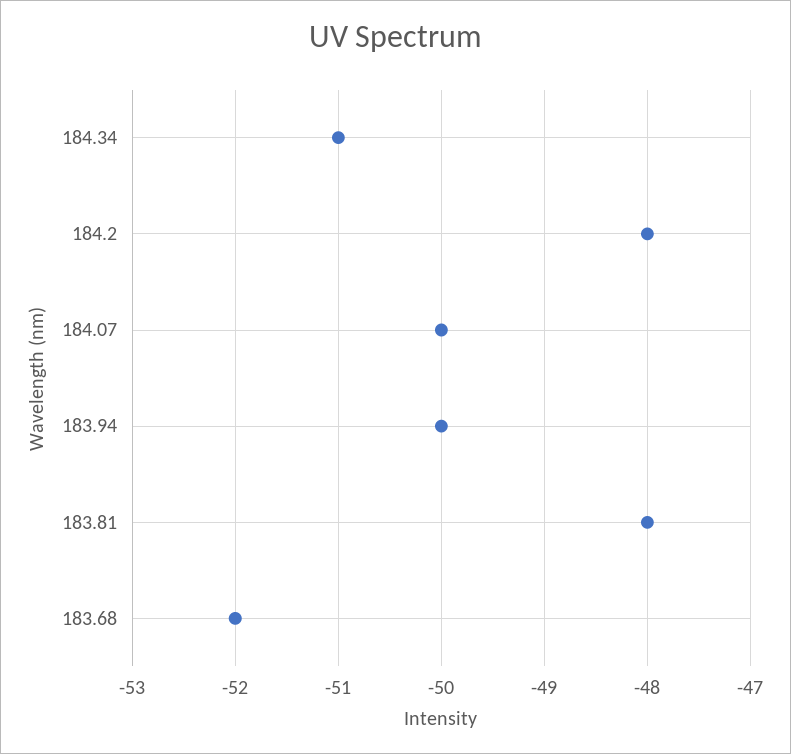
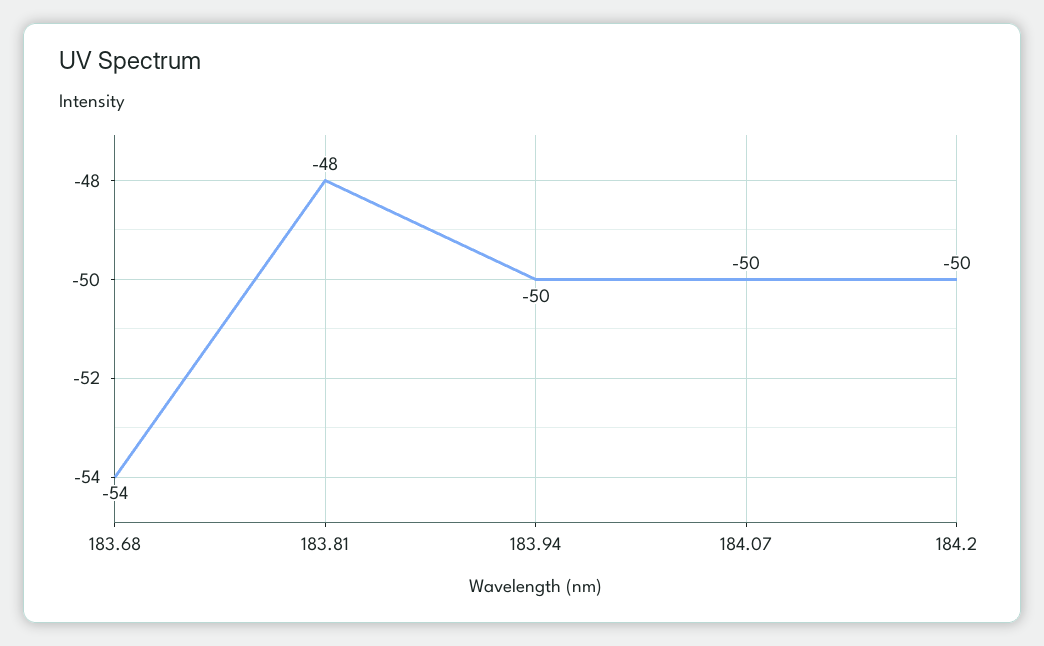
184.34: -51 -> none
184.2: -48 -> -50
183.68: -52 -> -54

